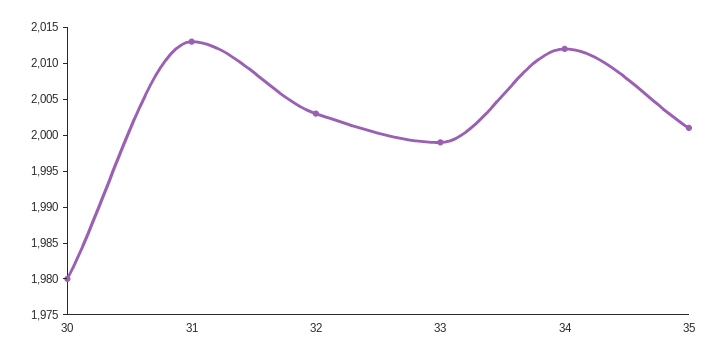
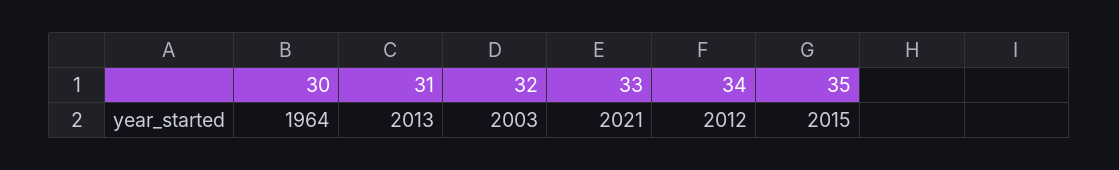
30: 1980 -> 1964
33: 2000 -> 2021
35: 2000 -> 2015

